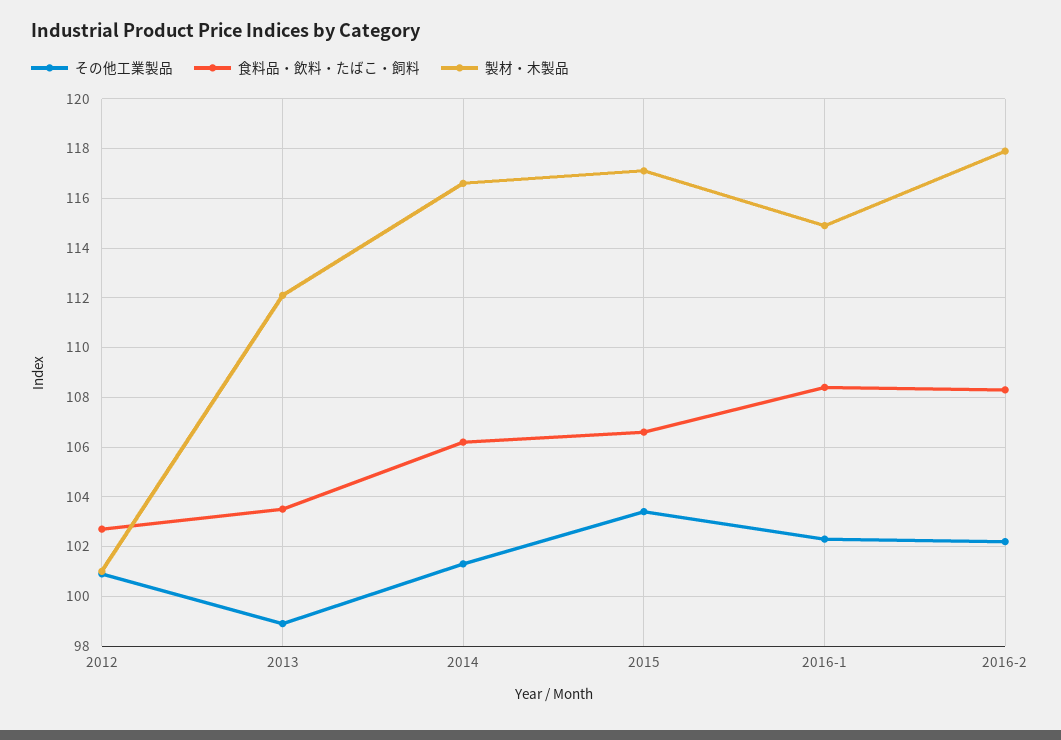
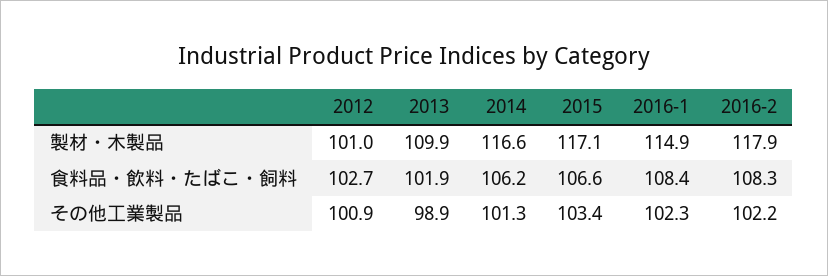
食料品・飲料・たばこ・飼料, 2013: 103.5 -> 101.9
製材・木製品, 2013: 112 -> 109.9

